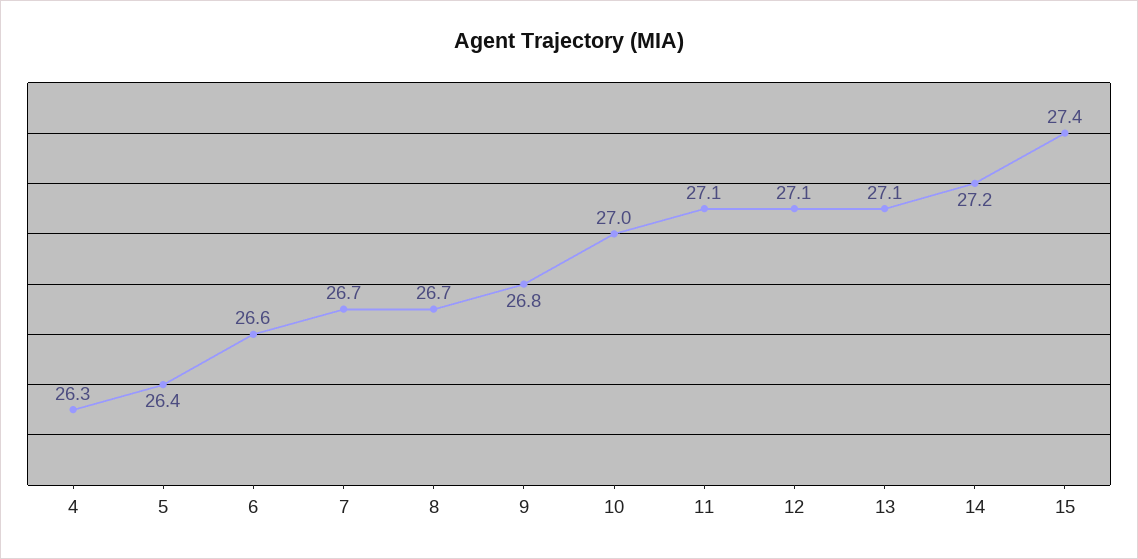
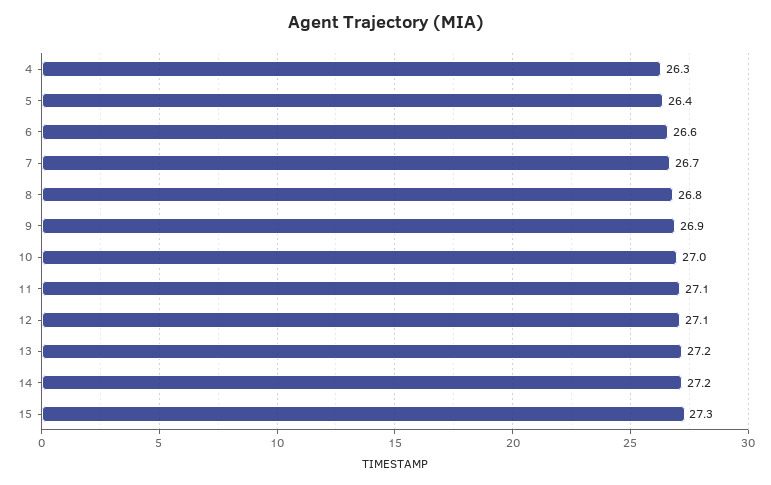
8: 26.7 -> 26.8
9: 26.8 -> 26.9
13: 27.1 -> 27.2
15: 27.4 -> 27.3

